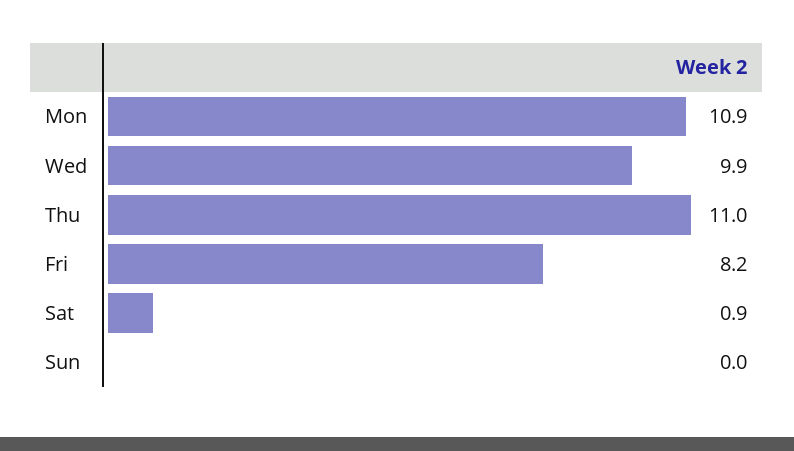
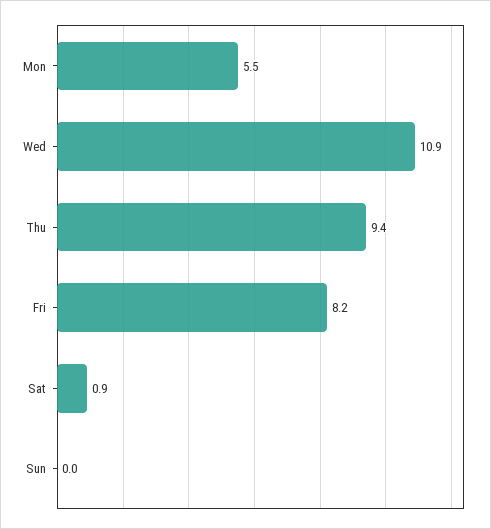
Mon: 10.9 -> 5.5
Wed: 9.9 -> 10.9
Thu: 11 -> 9.4

